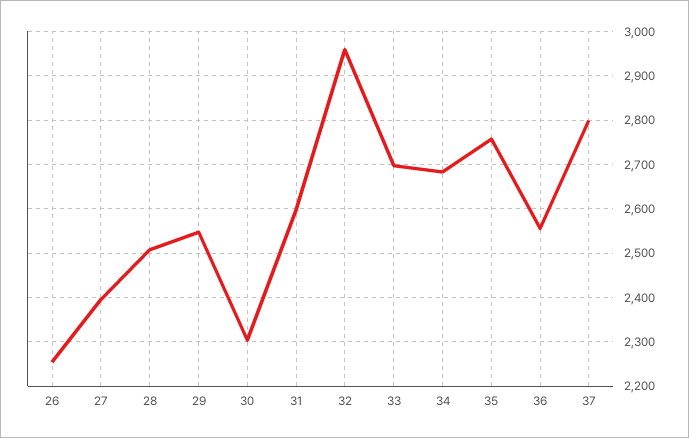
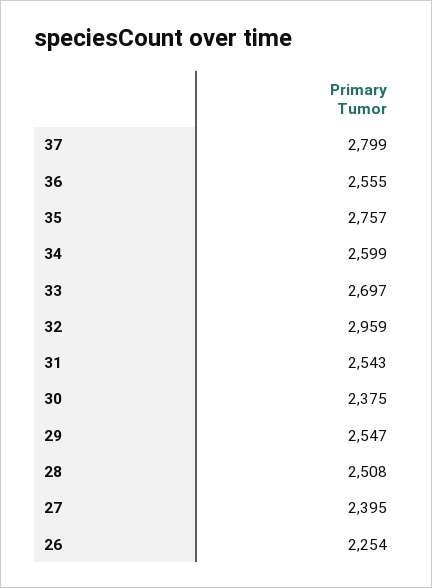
30: 2300 -> 2375
31: 2600 -> 2543
34: 2680 -> 2599

